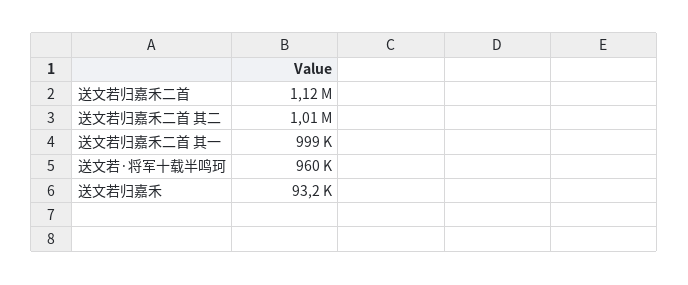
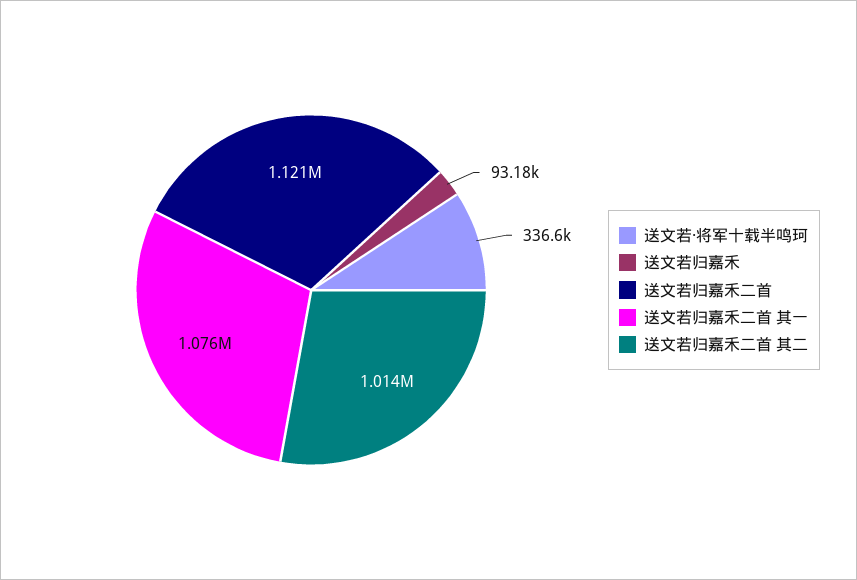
送文若归嘉禾二首 其一: 999000 -> 1076000
送文若·将军十载半鸣珂: 960000 -> 336600

